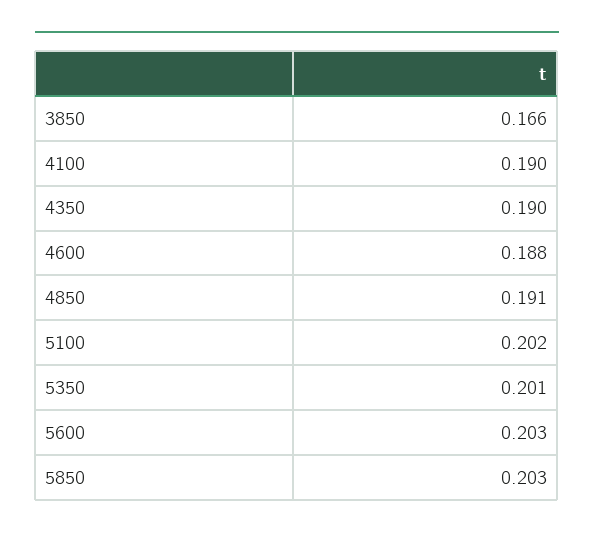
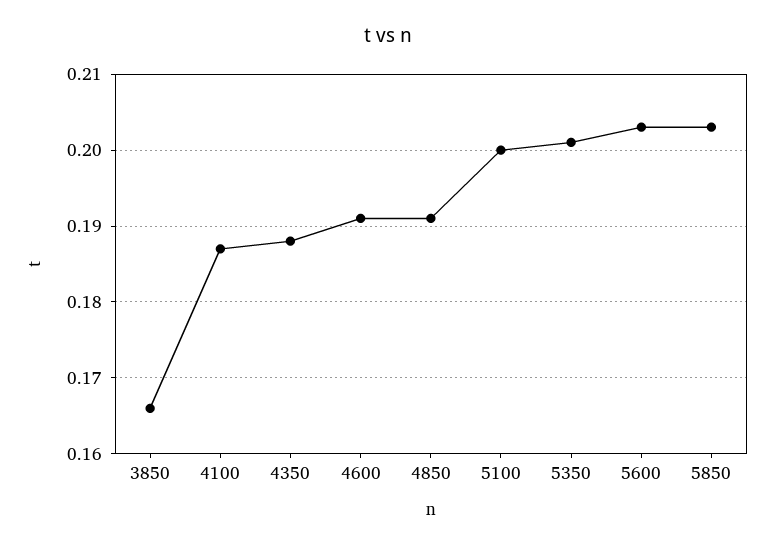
4100: 0.19 -> 0.187
4350: 0.19 -> 0.188
4600: 0.188 -> 0.191
5100: 0.202 -> 0.2

